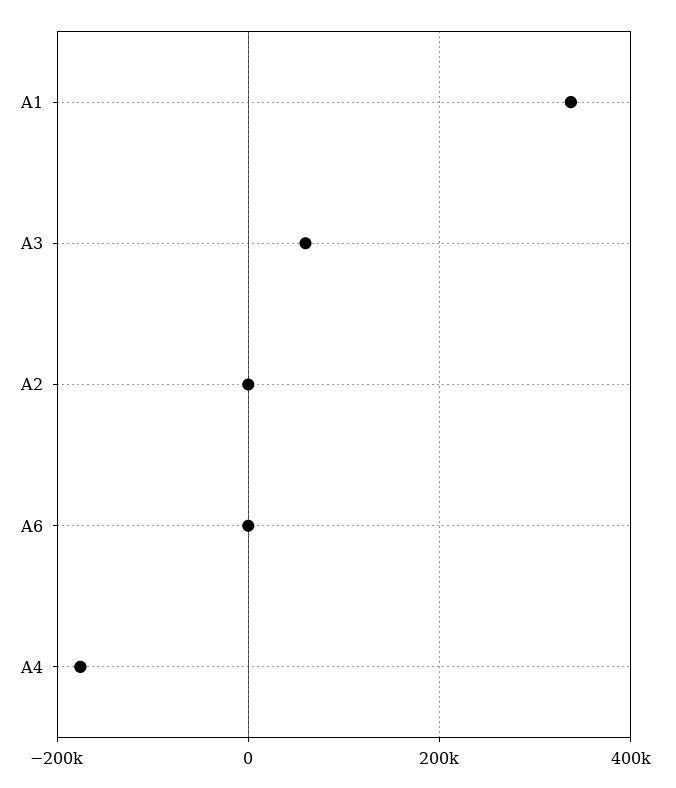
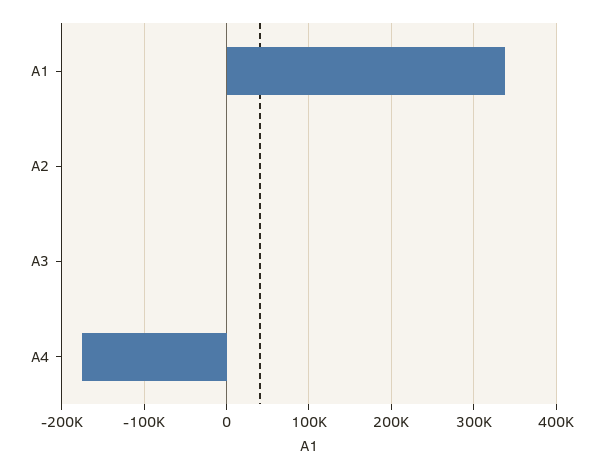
A3: 60000 -> 0
A6: 0 -> none

